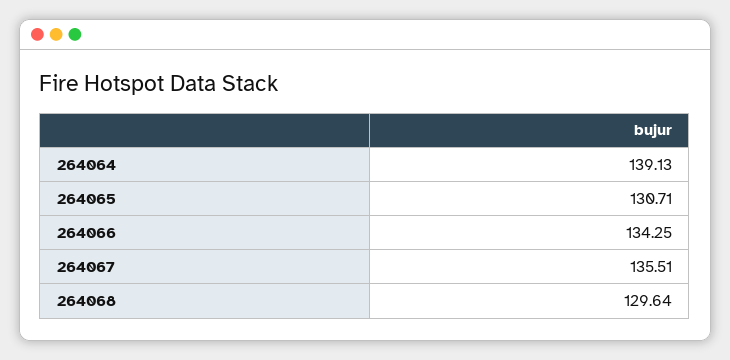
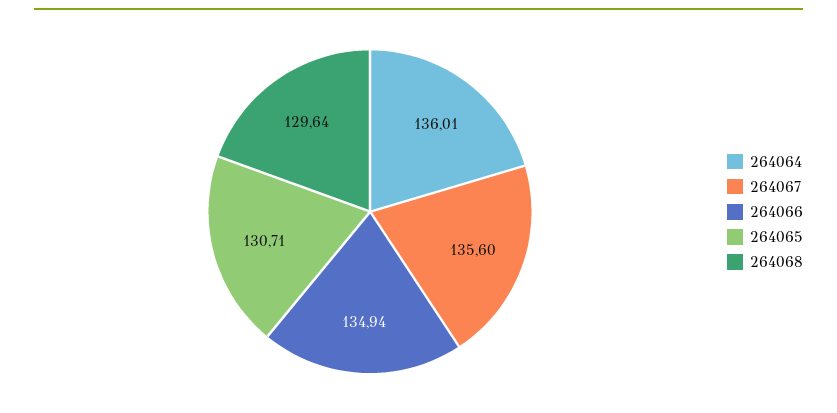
264064: 139.13 -> 136.01
264066: 134.25 -> 134.94
264067: 135.51 -> 135.6

